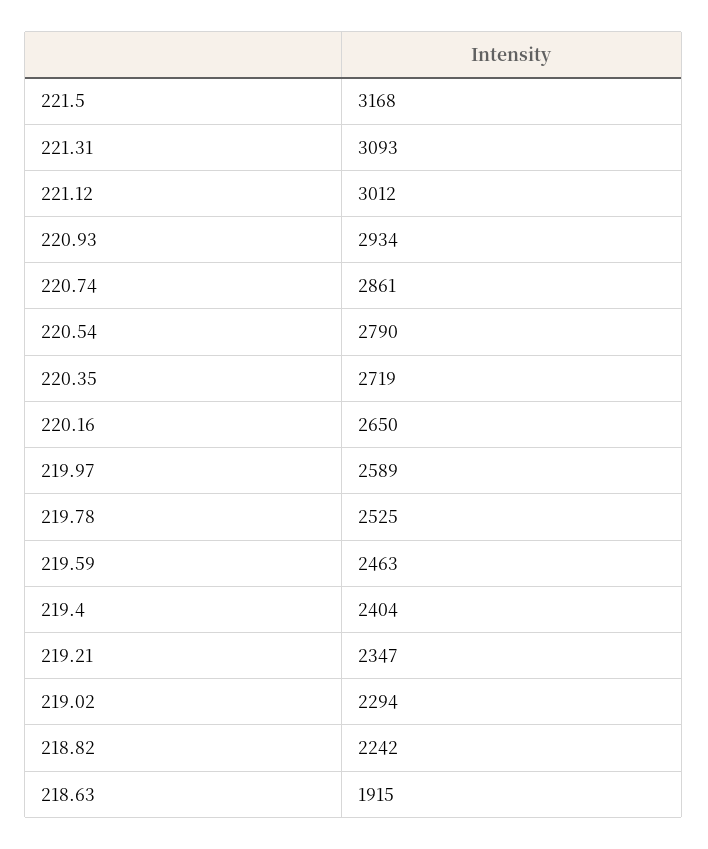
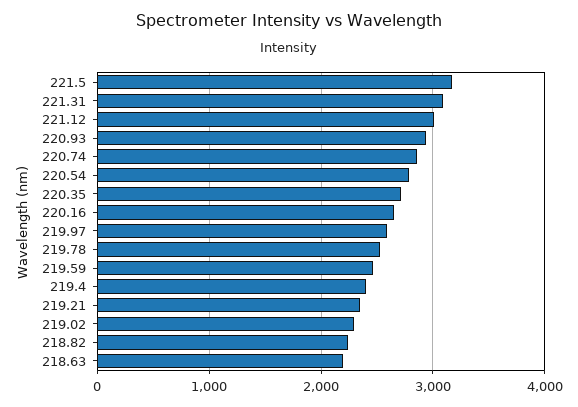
218.63: 1915 -> 2200

